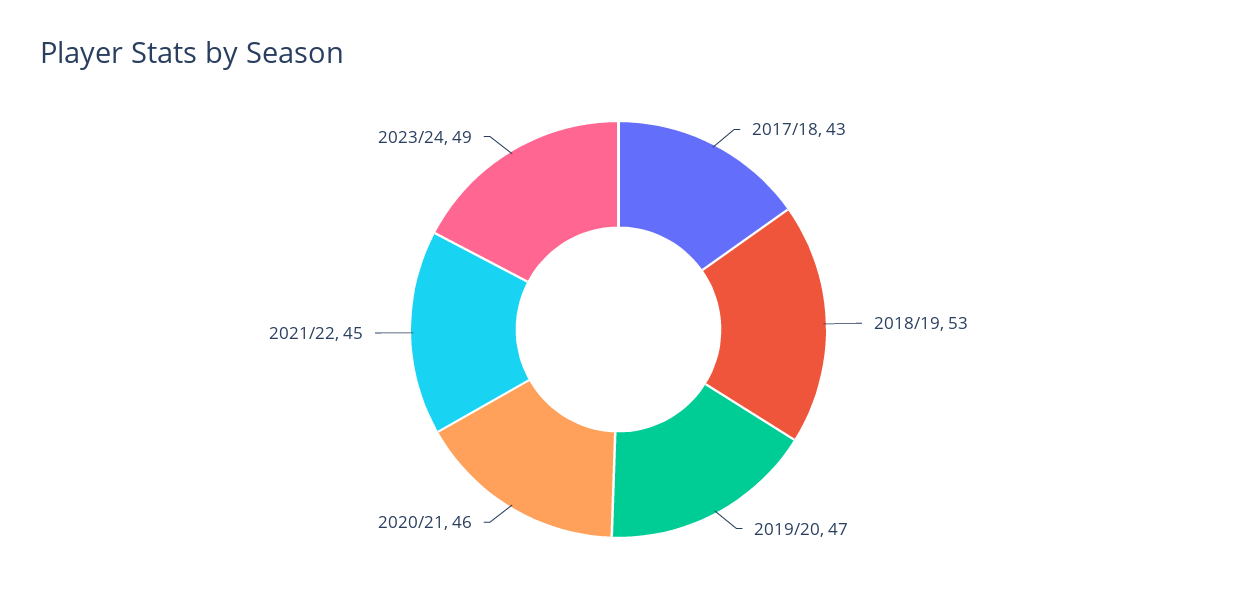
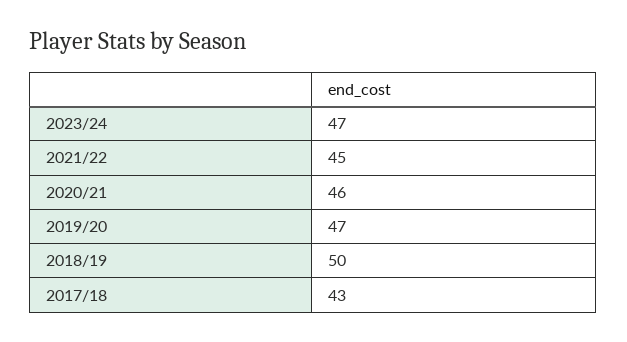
2018/19: 53 -> 50
2023/24: 49 -> 47

